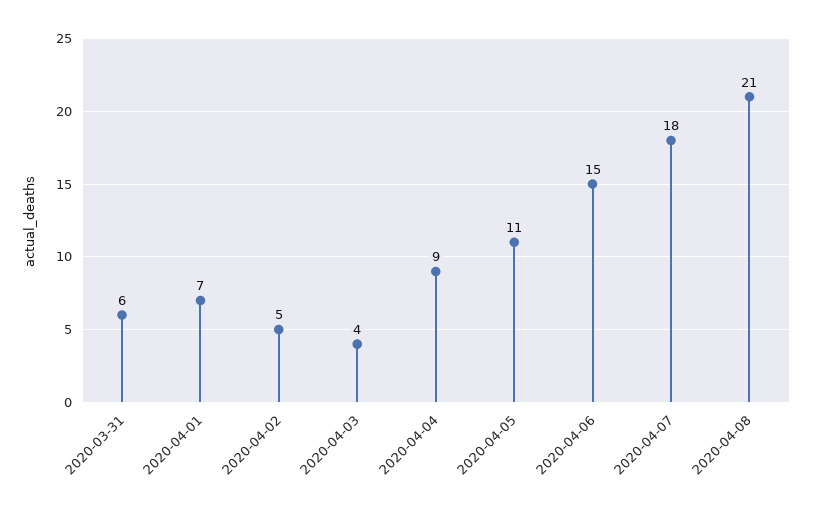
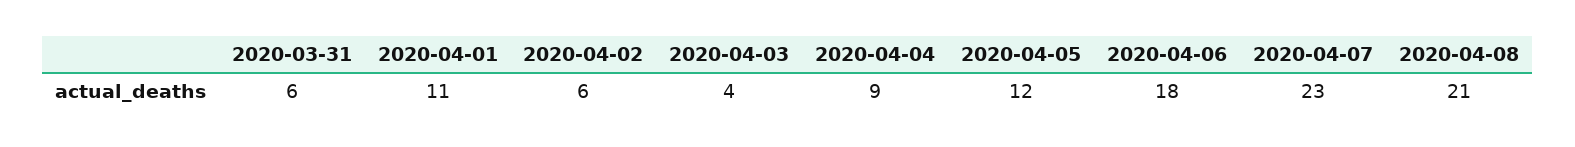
2020-04-01: 7 -> 11
2020-04-02: 5 -> 6
2020-04-05: 11 -> 12
2020-04-06: 15 -> 18
2020-04-07: 18 -> 23

